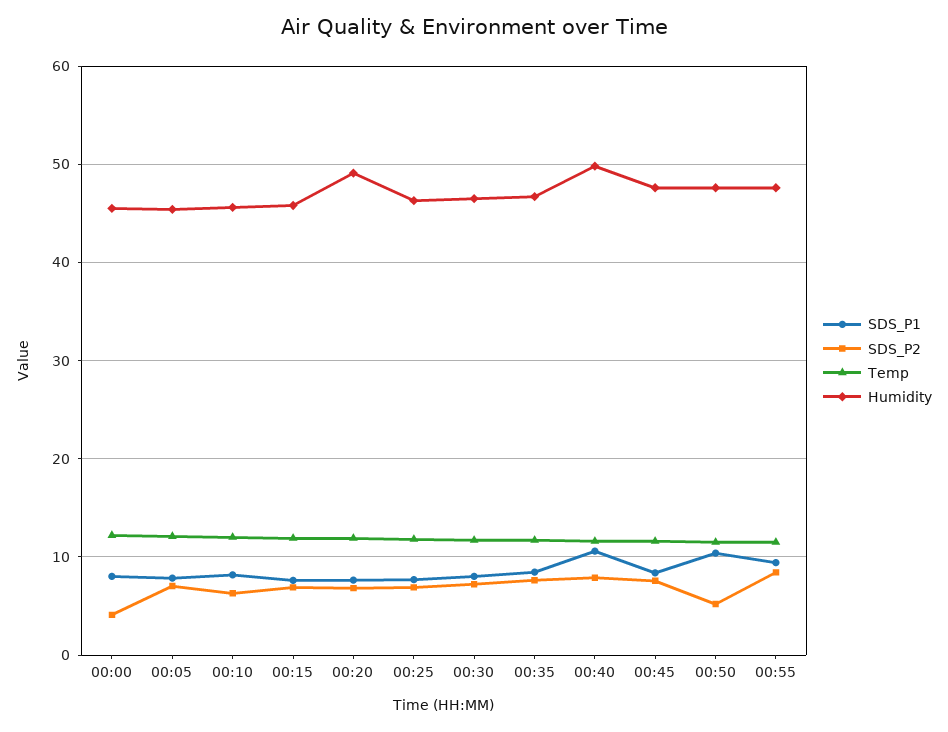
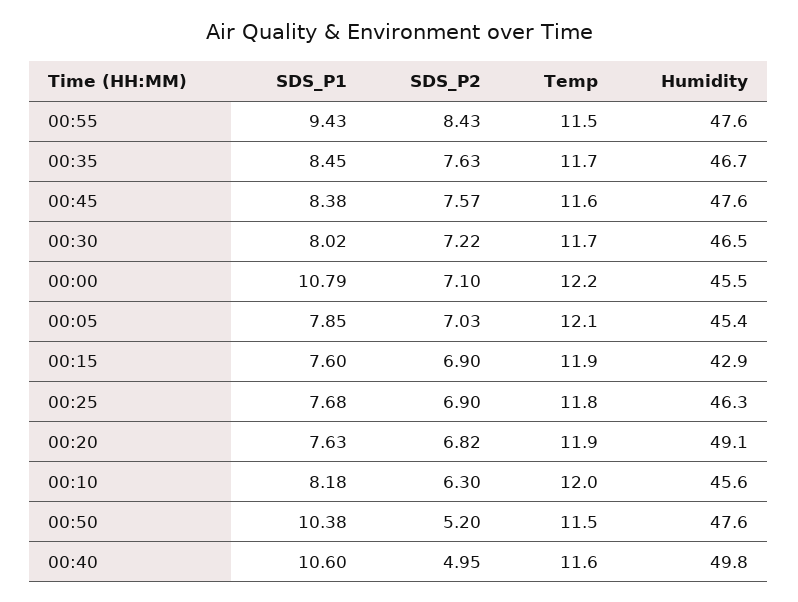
SDS_P1, 00:00: 8 -> 10.79
SDS_P2, 00:00: 4 -> 7.1
Humidity, 00:15: 46 -> 42.9
SDS_P2, 00:40: 8 -> 4.95

